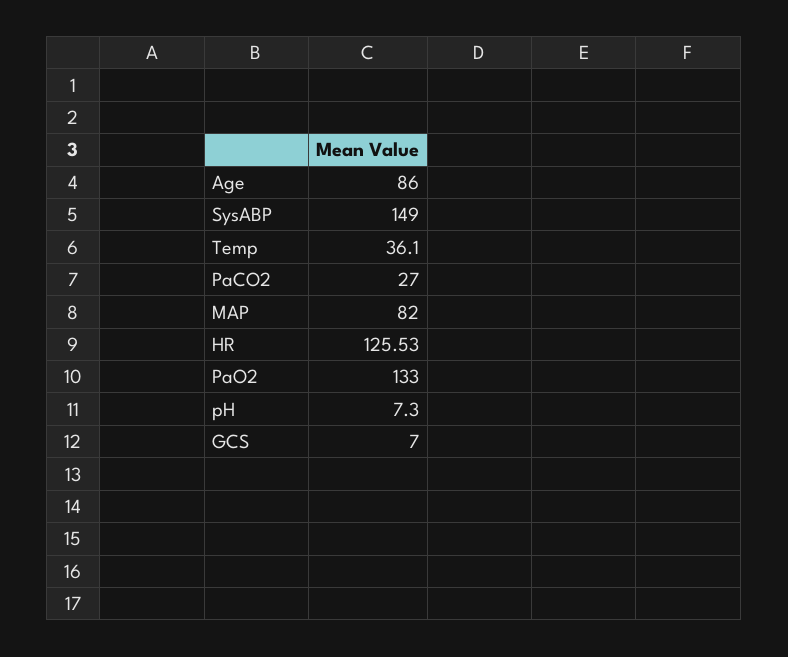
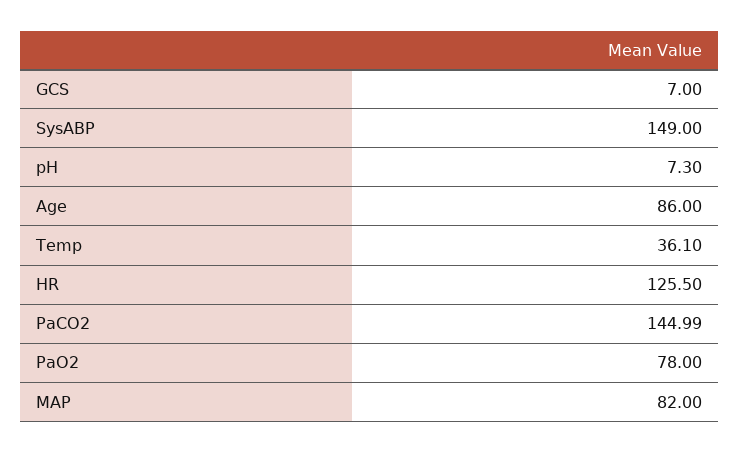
PaCO2: 27 -> 144.99
HR: 125.53 -> 125.5
PaO2: 133 -> 78

